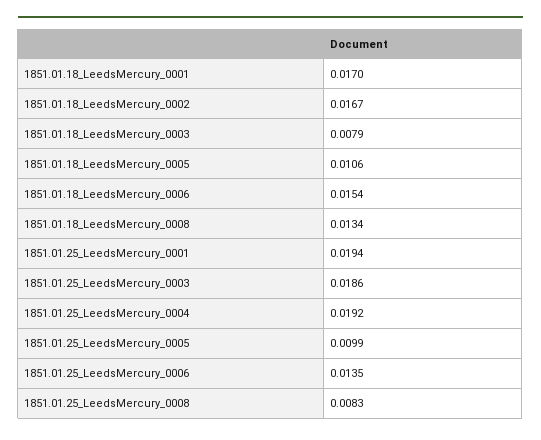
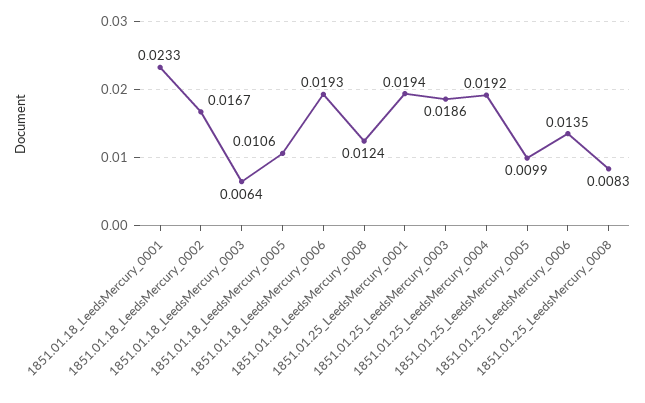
1851.01.18_LeedsMercury_0001: 0.017 -> 0.0233
1851.01.18_LeedsMercury_0003: 0.0079 -> 0.0064
1851.01.18_LeedsMercury_0006: 0.0154 -> 0.0193
1851.01.18_LeedsMercury_0008: 0.0134 -> 0.0124

